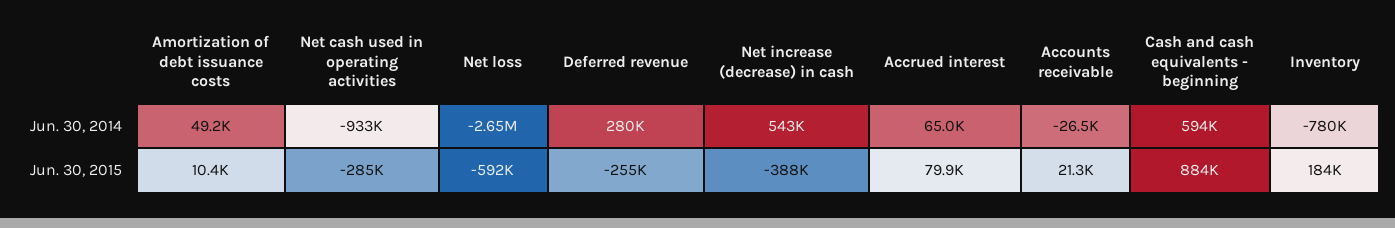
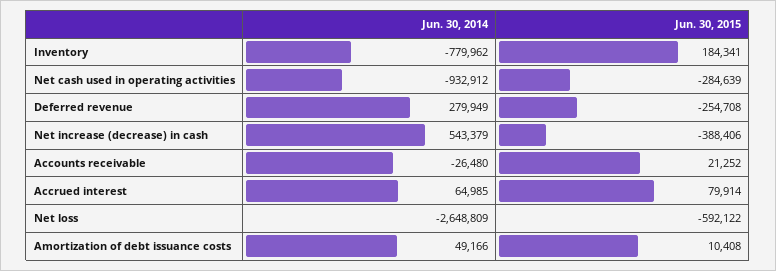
Cash and cash equivalents - beginning, Jun. 30, 2014: 594000 -> none
Cash and cash equivalents - beginning, Jun. 30, 2015: 884000 -> none

